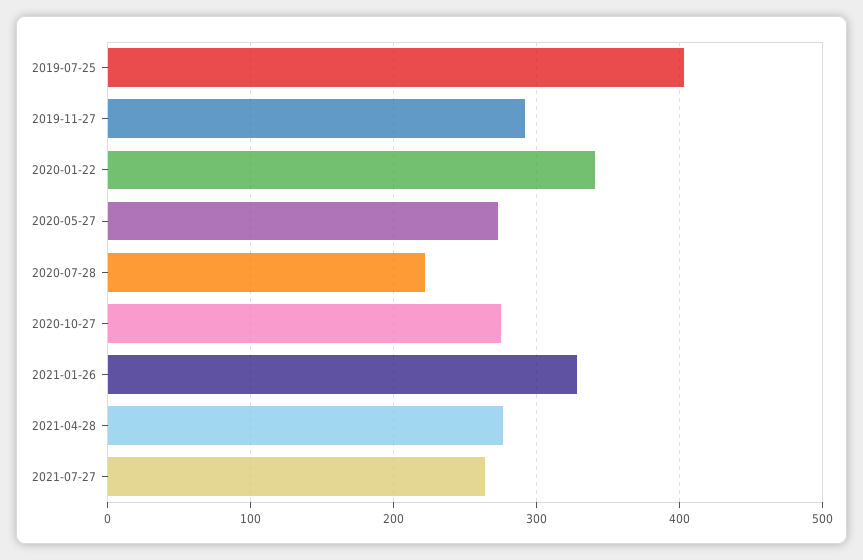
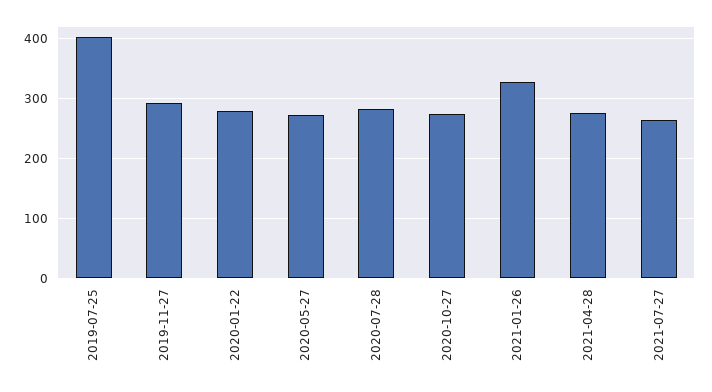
2020-01-22: 340 -> 280
2020-07-28: 220 -> 280

